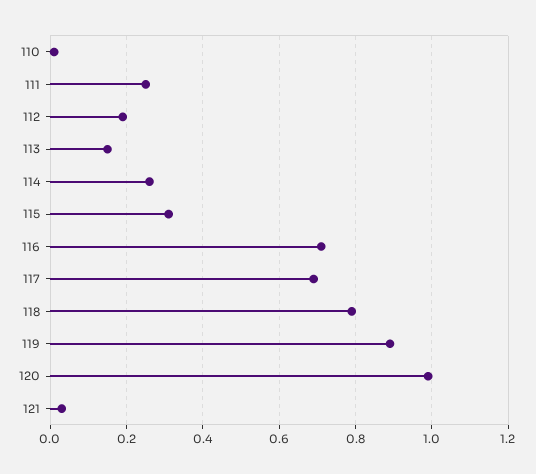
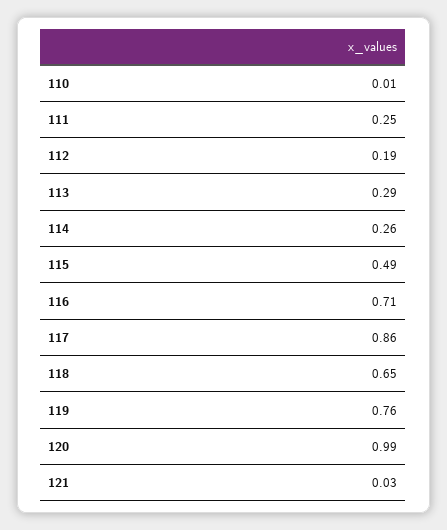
113: 0.15 -> 0.29
115: 0.3 -> 0.49
117: 0.7 -> 0.86
118: 0.8 -> 0.65
119: 0.9 -> 0.76

